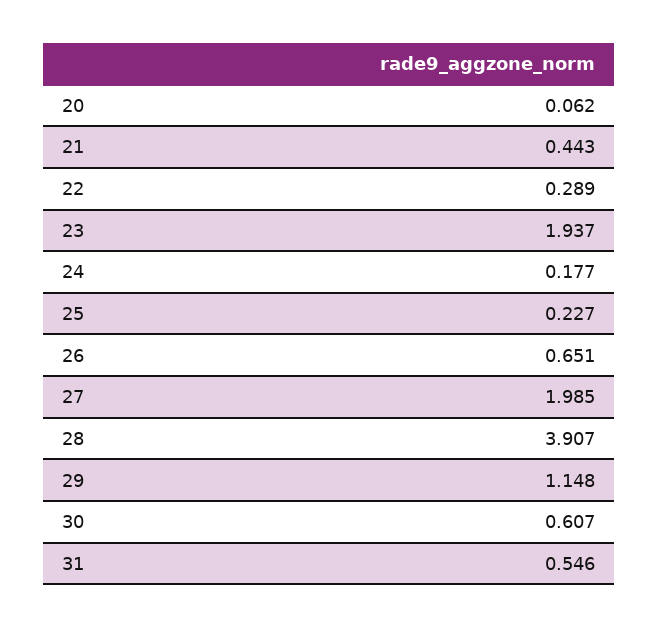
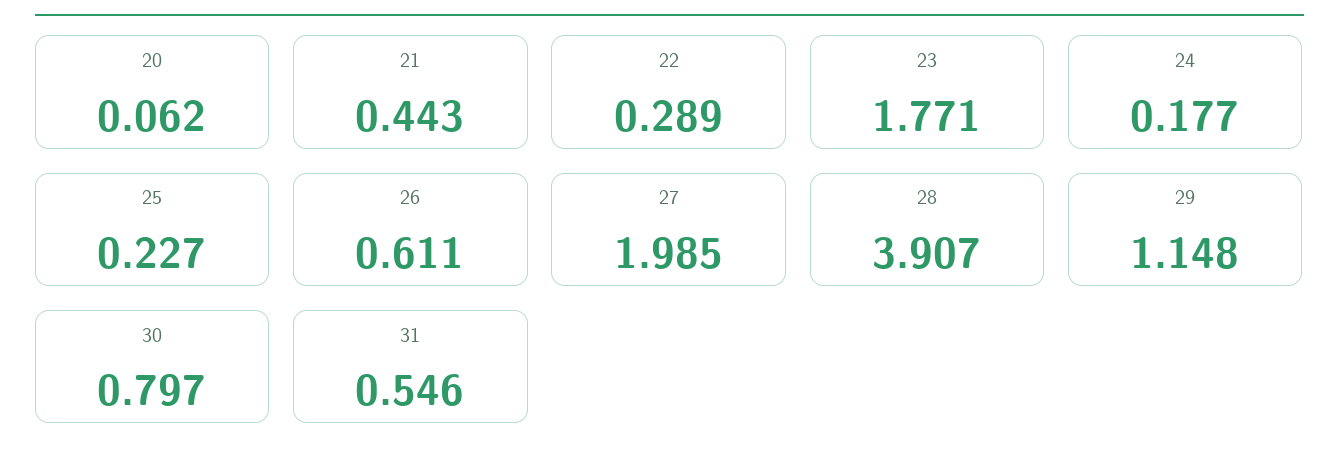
23: 1.937 -> 1.771
26: 0.651 -> 0.611
30: 0.607 -> 0.797

